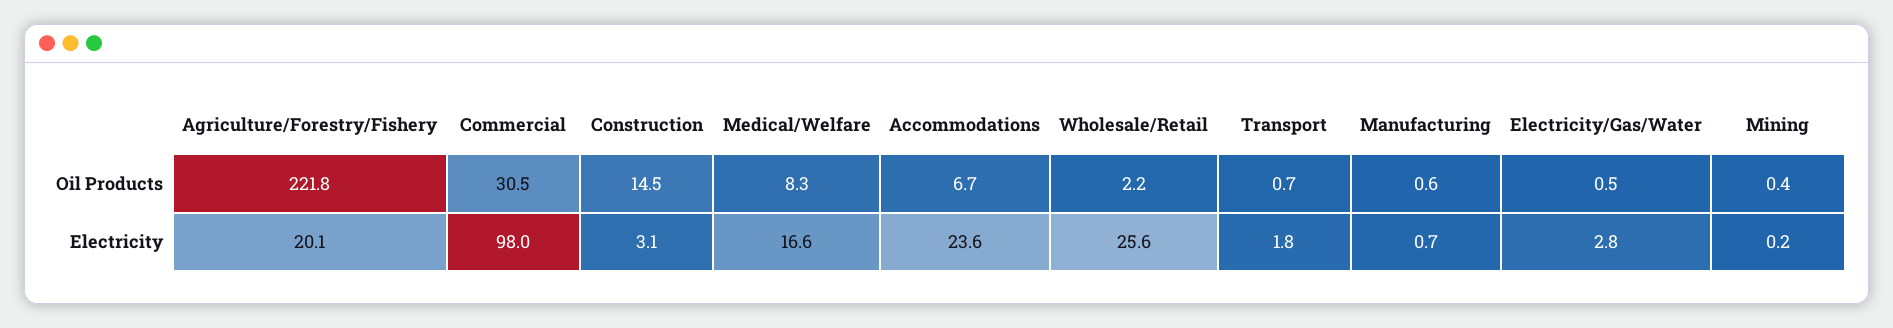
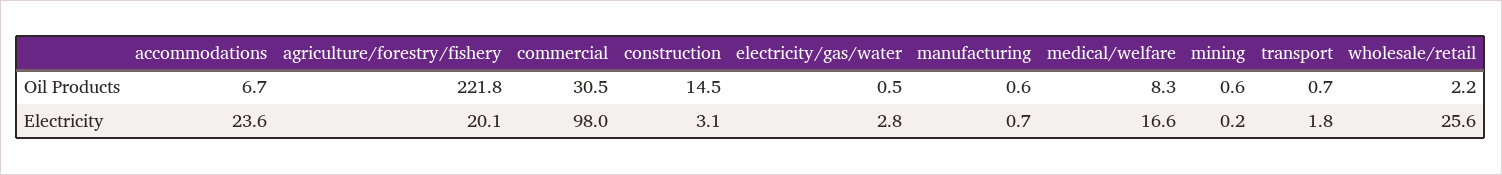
Mining, Oil Products: 0.4 -> 0.6

